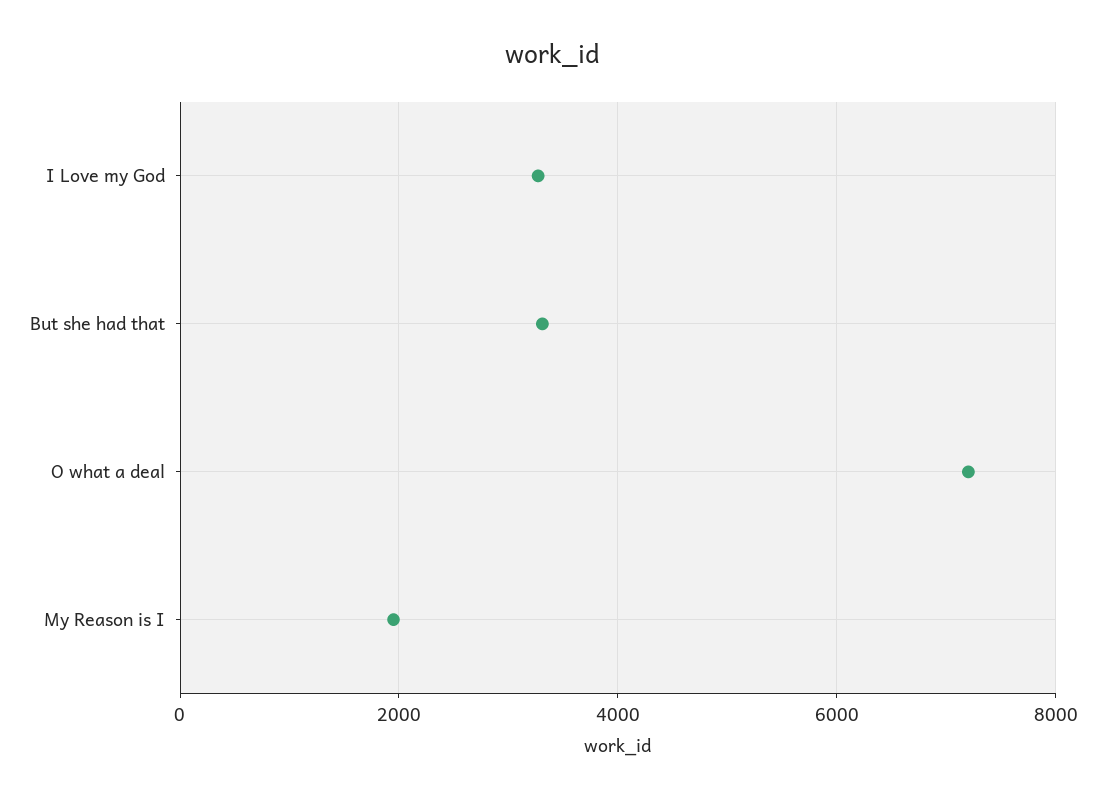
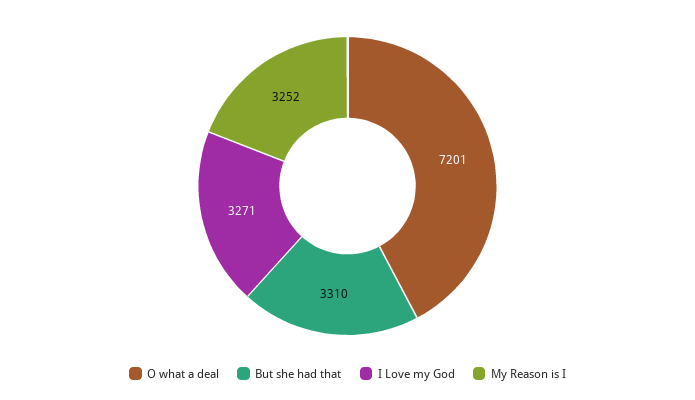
My Reason is I: 2000 -> 3252

